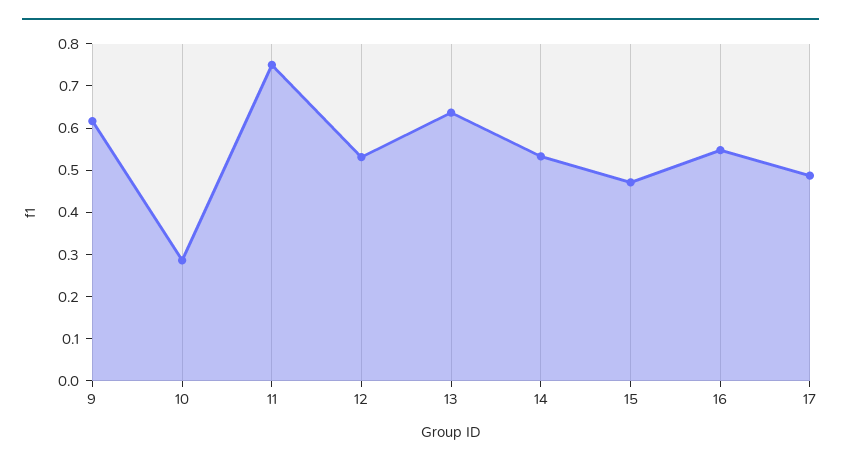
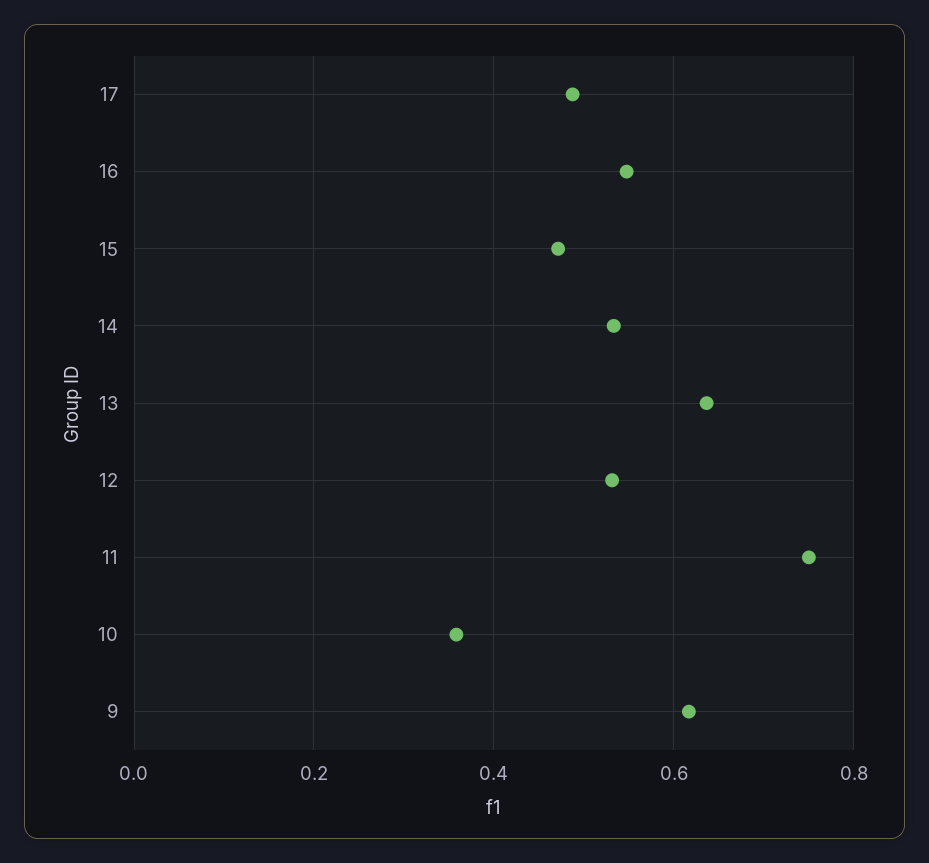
10: 0.28 -> 0.36

